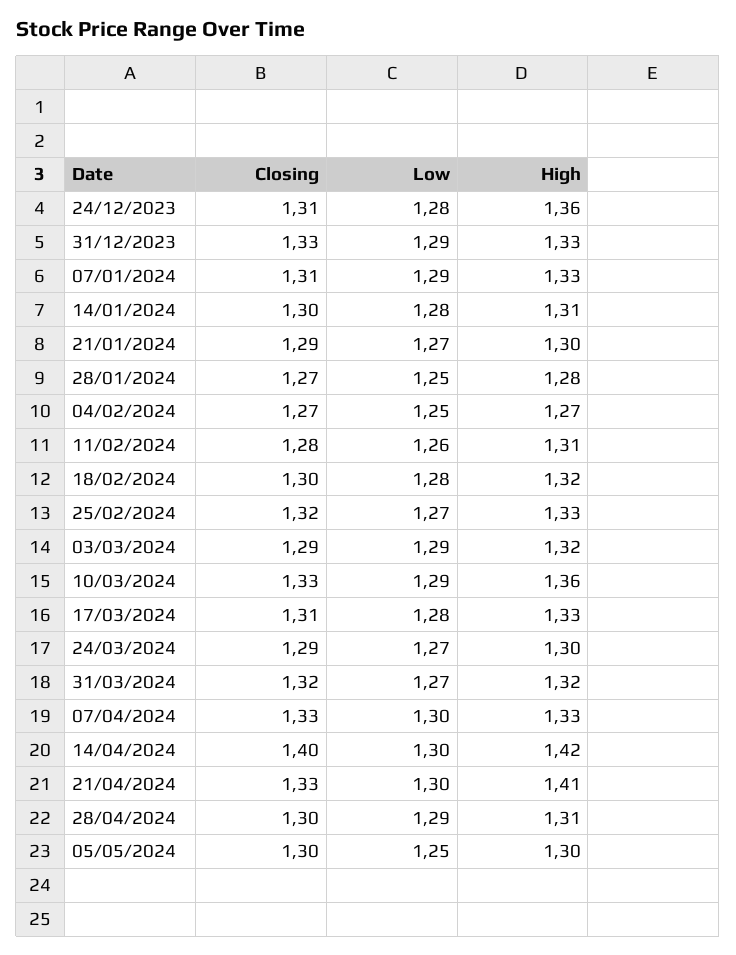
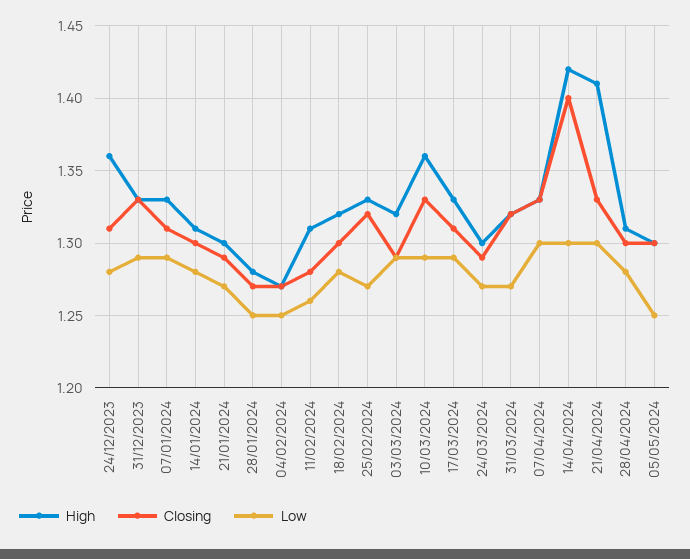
Low, 17/03/2024: 1.28 -> 1.29
Low, 28/04/2024: 1.29 -> 1.28

